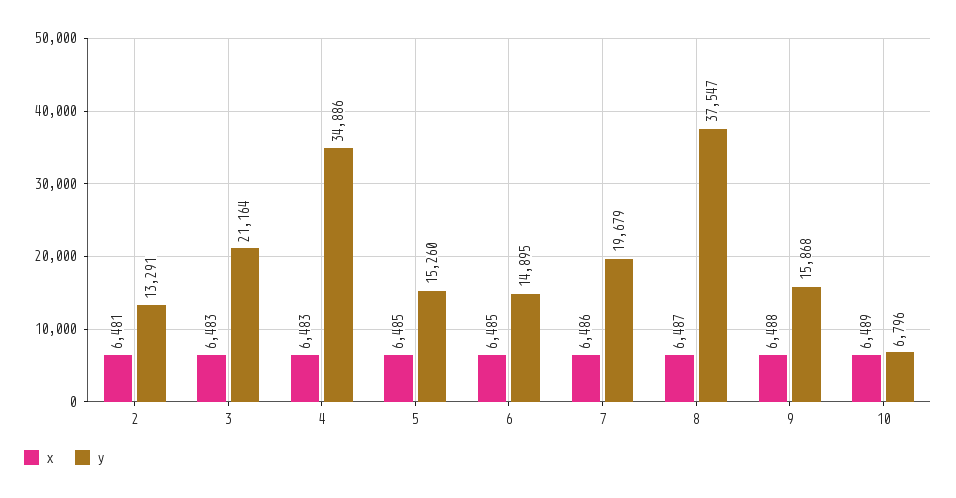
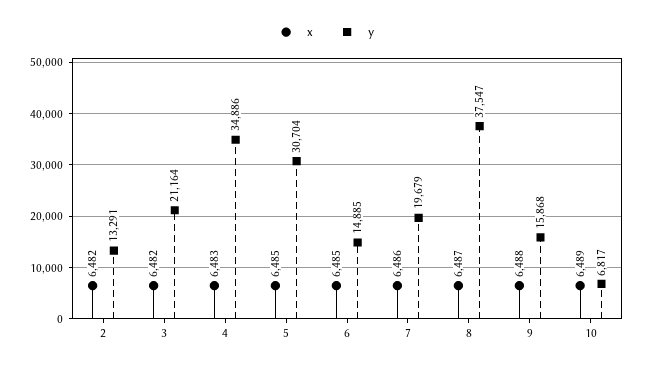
x, 2: 6481 -> 6482
x, 3: 6483 -> 6482
y, 5: 15260 -> 30704
y, 6: 14895 -> 14885
y, 10: 6796 -> 6817

